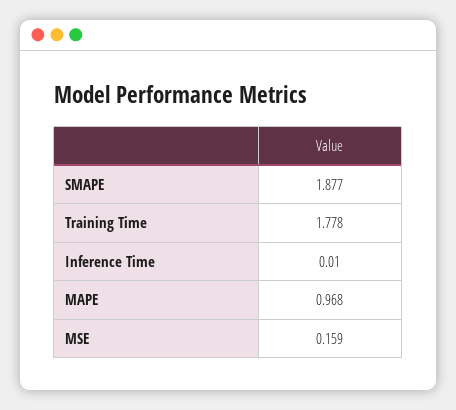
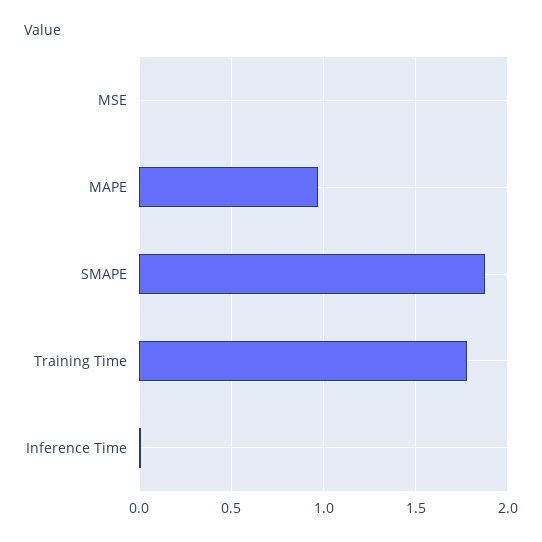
MSE: 0.159 -> 0

